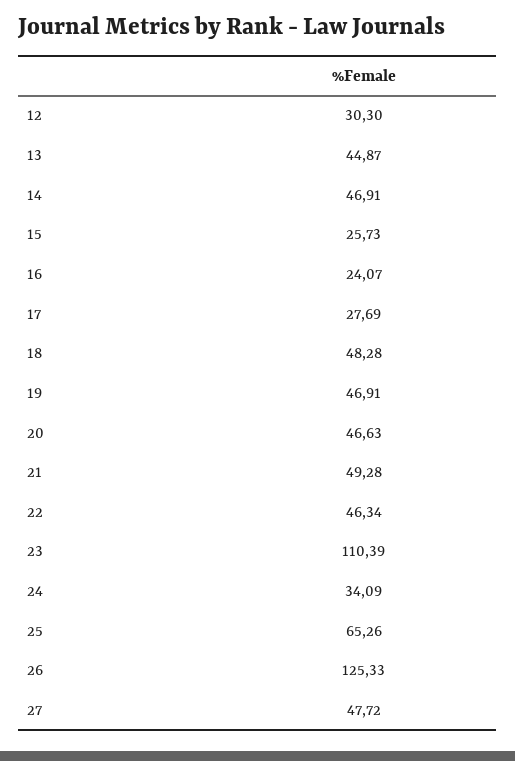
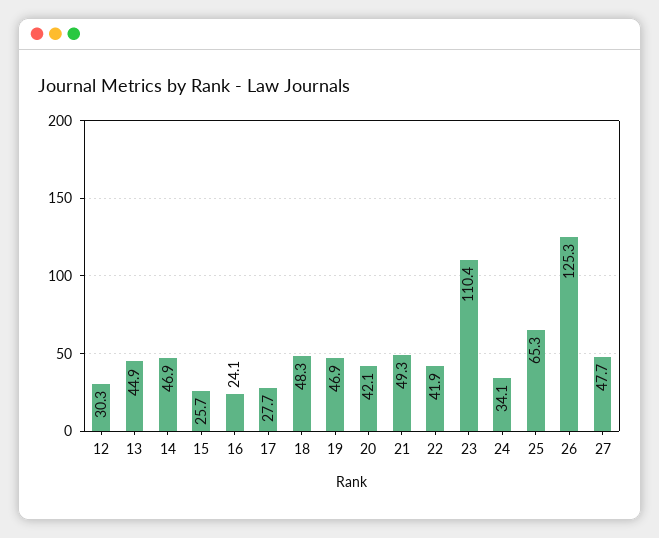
20: 46.63 -> 42.1
22: 46.34 -> 41.9

